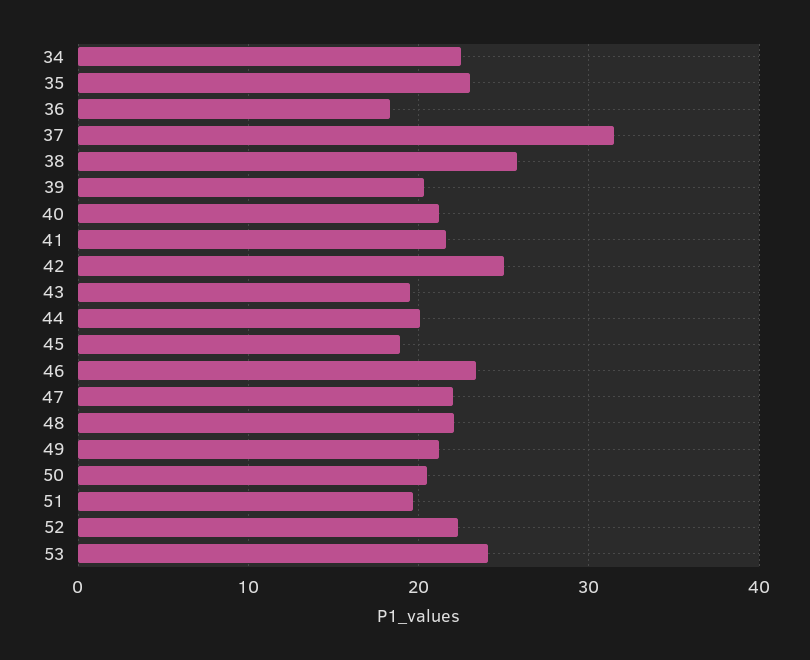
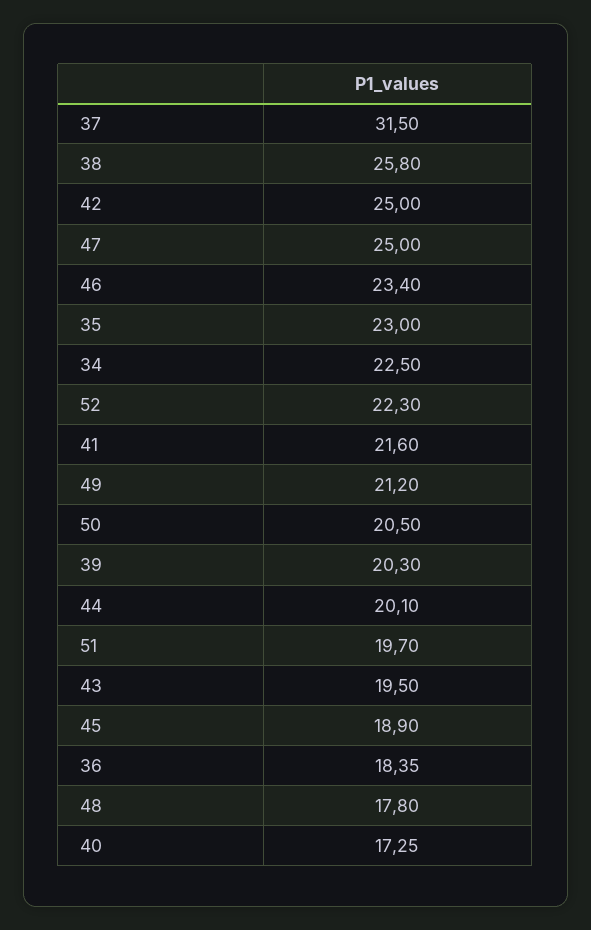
40: 21 -> 17.25
47: 22 -> 25
48: 22 -> 17.8
53: 24 -> none

